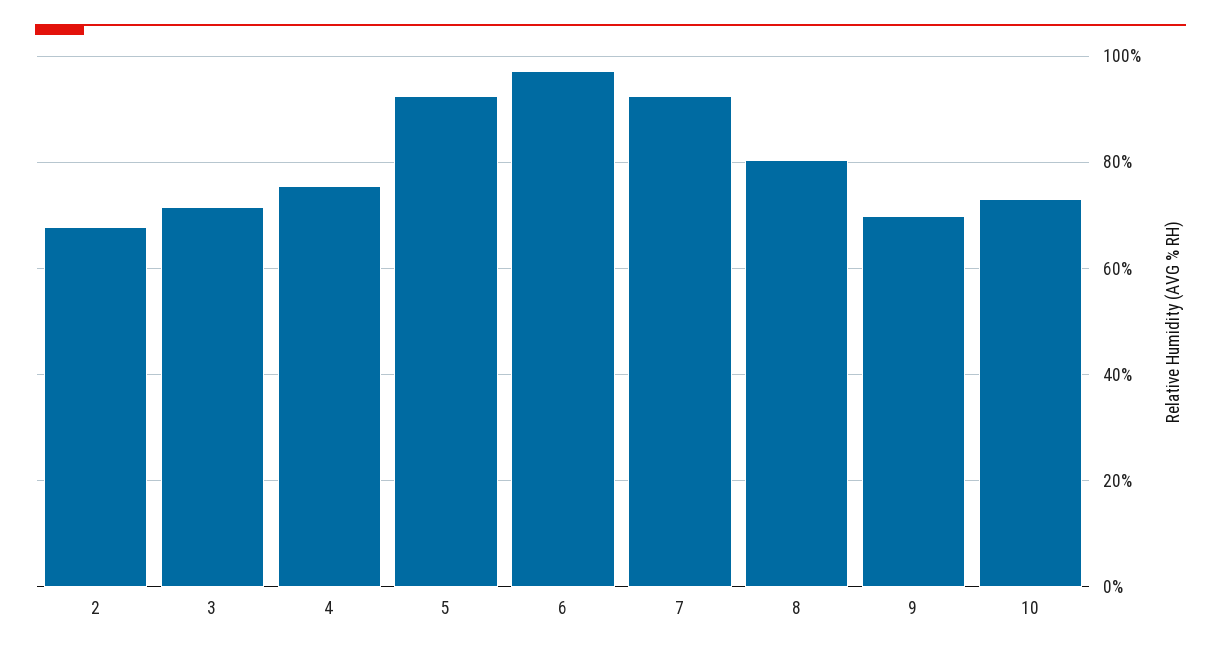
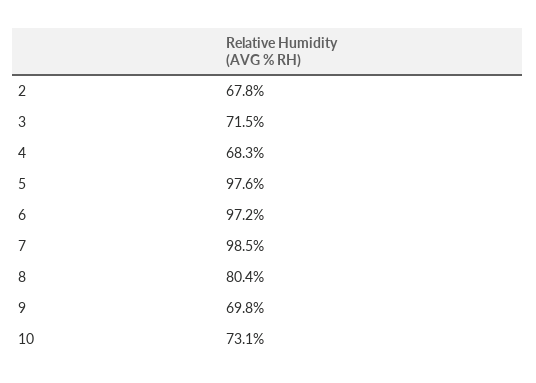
4: 76 -> 68.3
5: 92 -> 97.6
7: 92 -> 98.5

